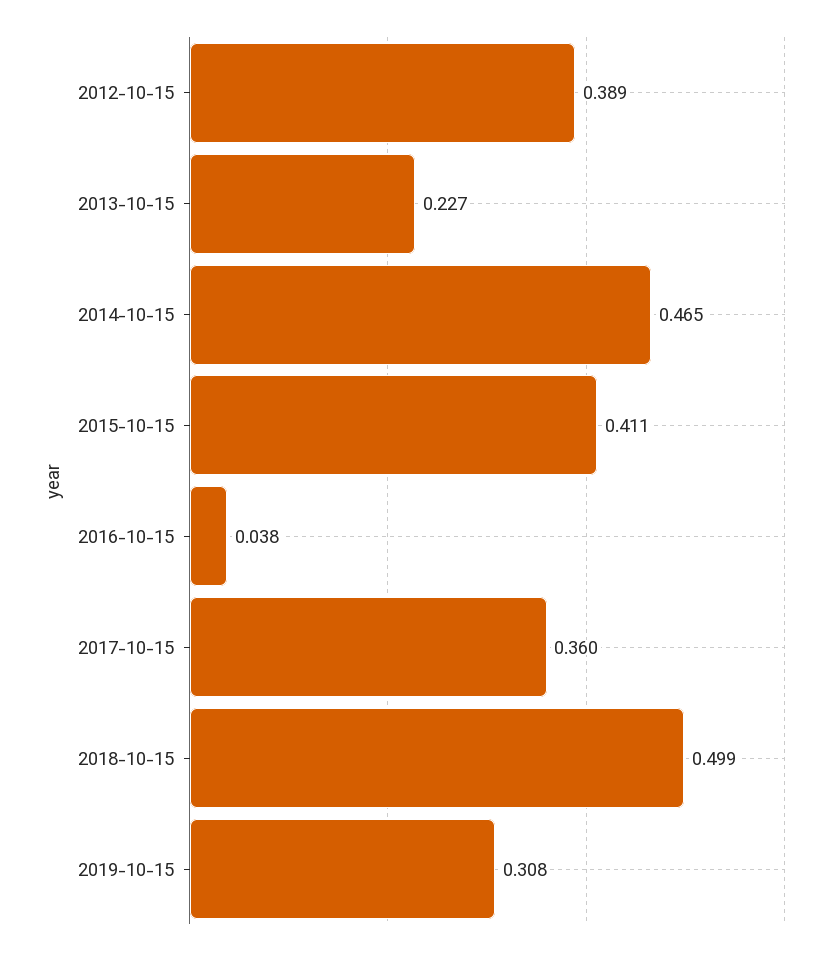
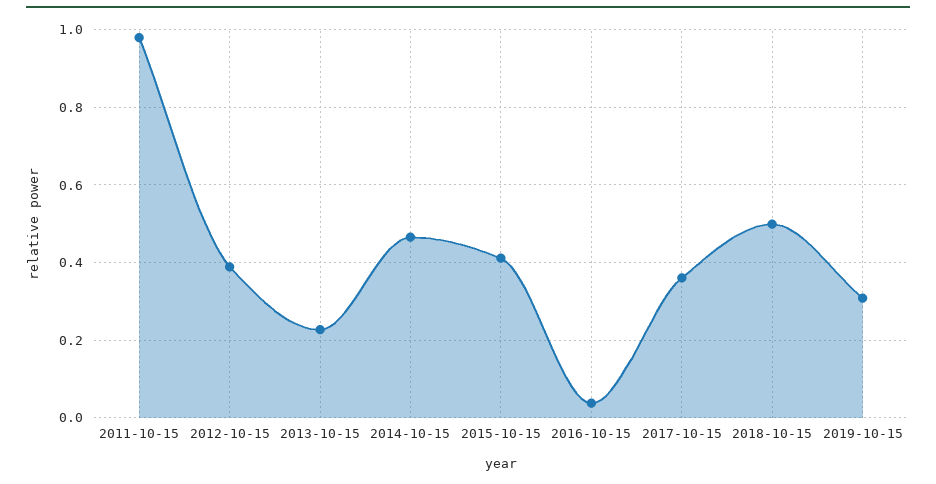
2011-10-15: none -> 0.98

